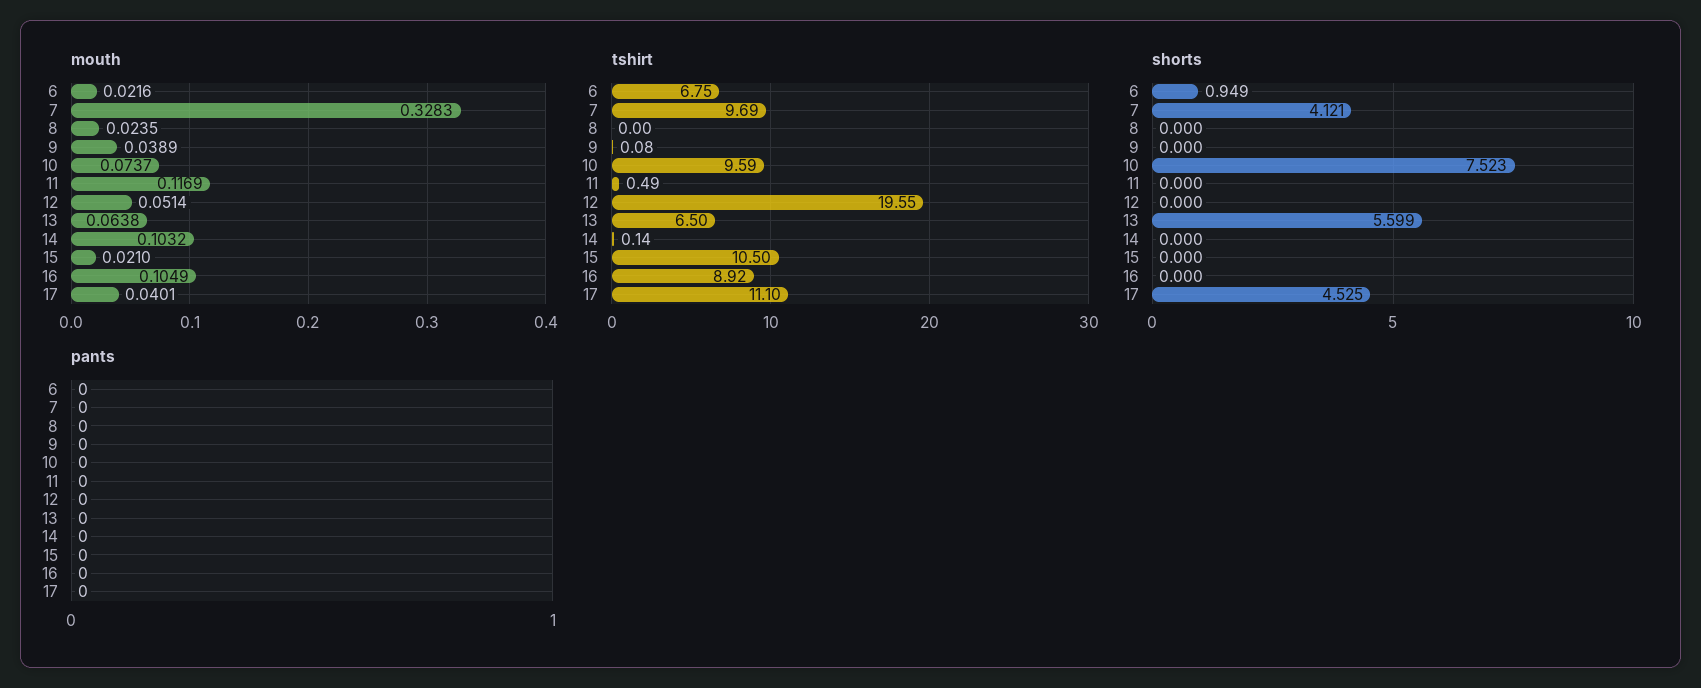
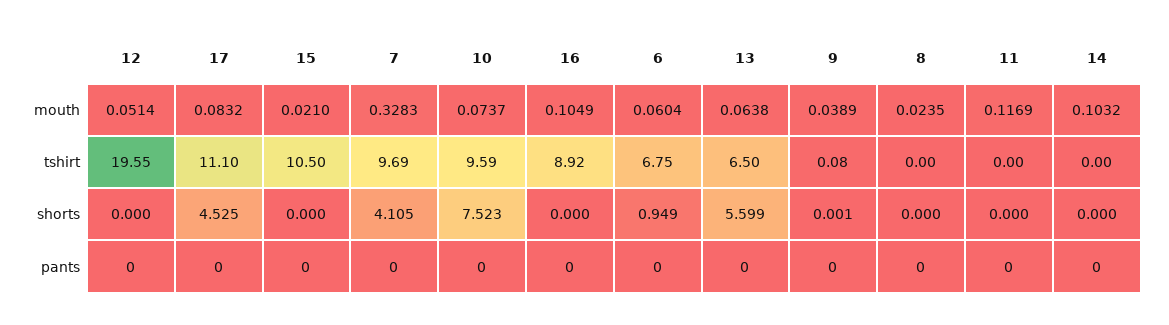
mouth, 6: 0.0216 -> 0.0604
mouth, 17: 0.0401 -> 0.0832
tshirt, 11: 0.49 -> 0
tshirt, 14: 0.14 -> 0
shorts, 7: 4.121 -> 4.105
shorts, 9: 0 -> 0.001

